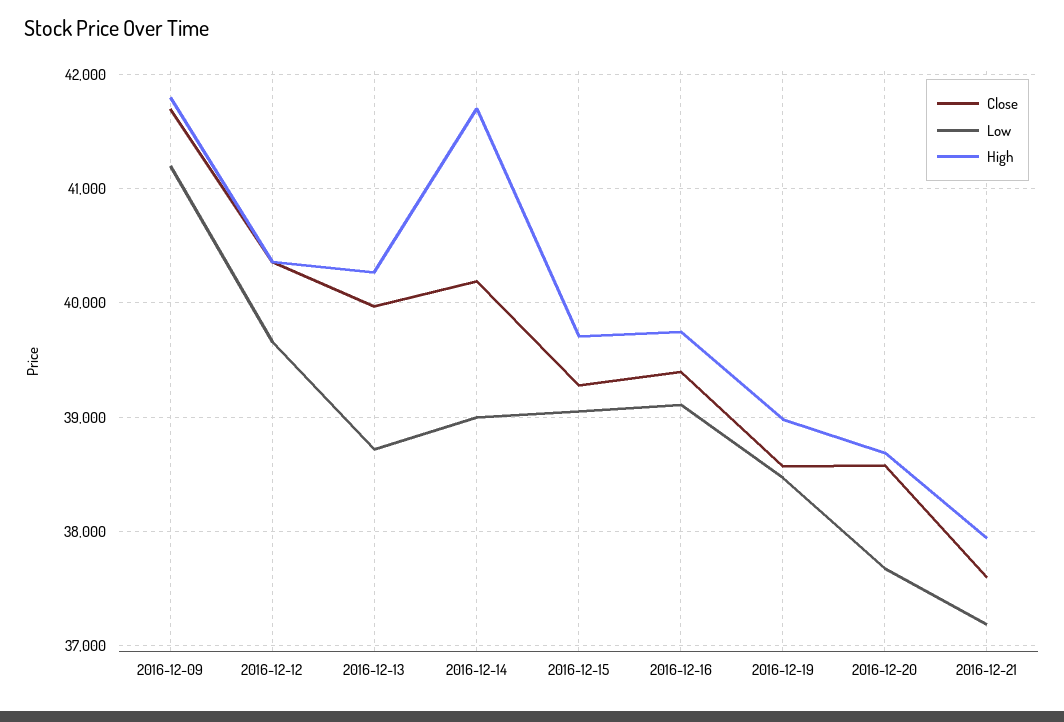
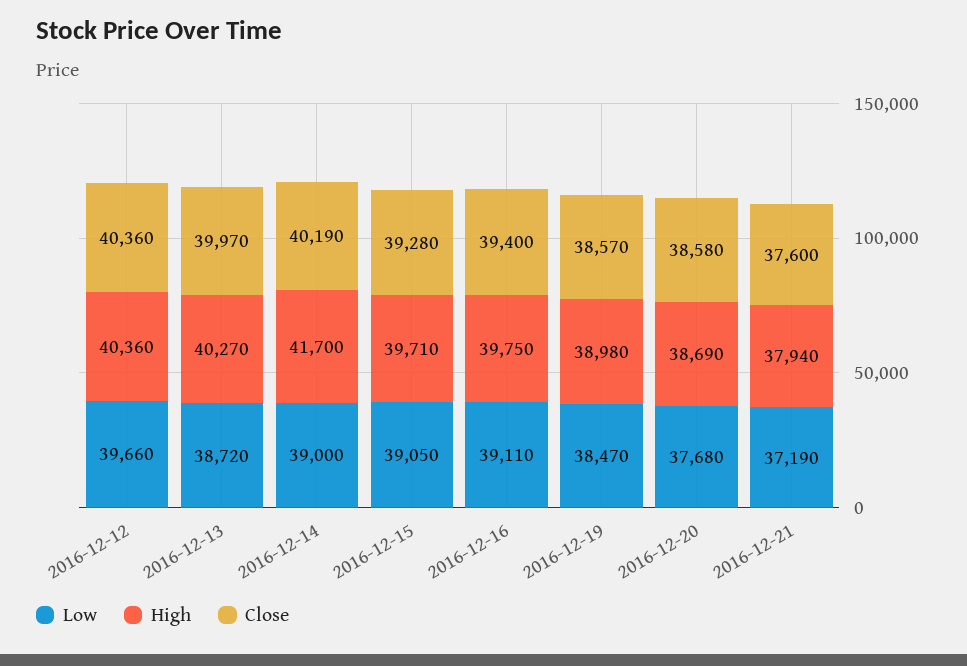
Close, 2016-12-09: 41700 -> none
Low, 2016-12-09: 41200 -> none
High, 2016-12-09: 41800 -> none

